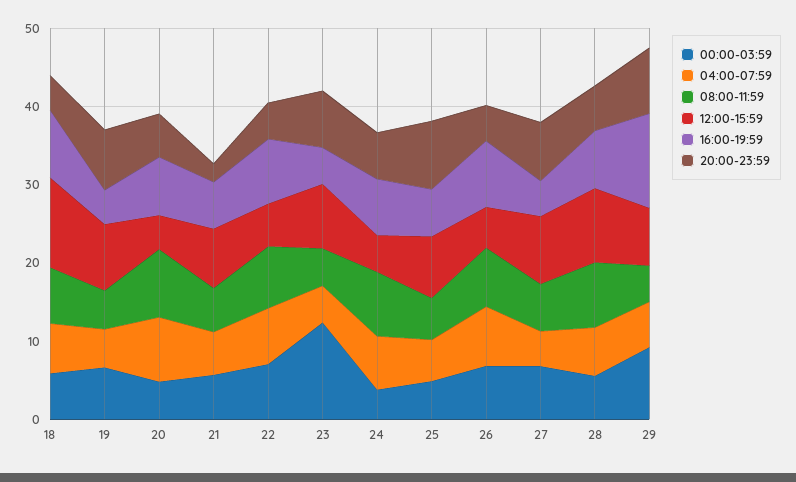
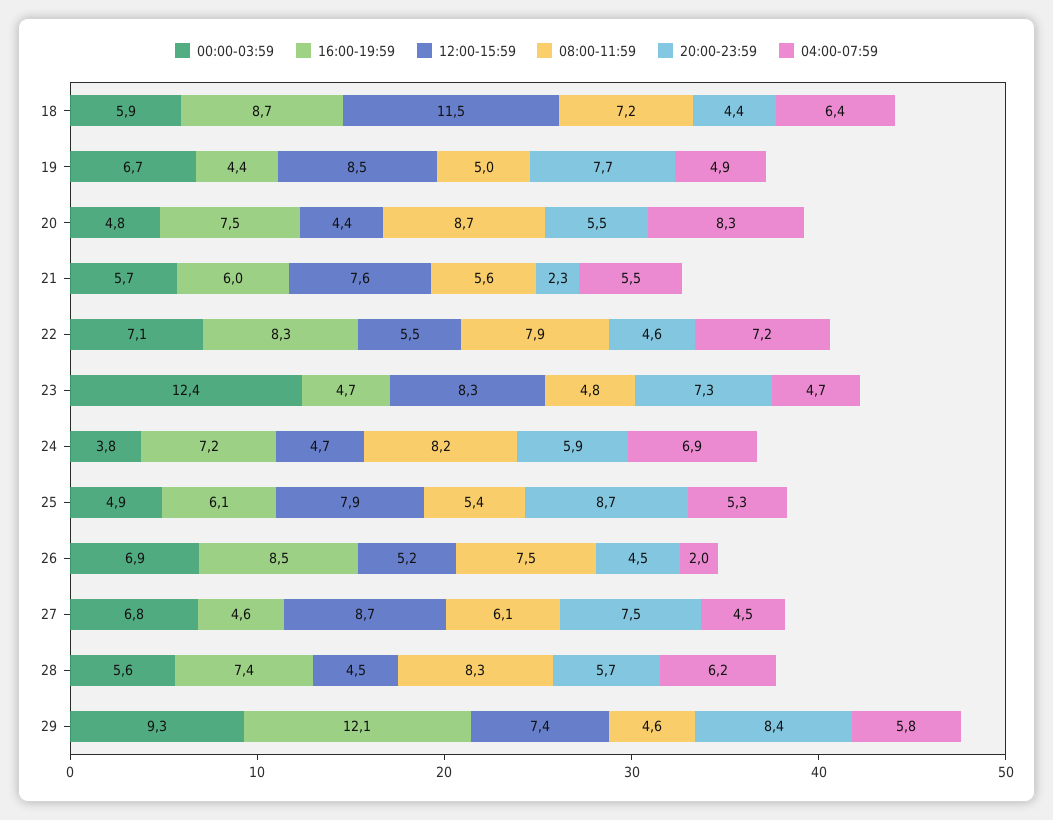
04:00-07:59, 26: 8 -> 2
12:00-15:59, 28: 10 -> 4.5

